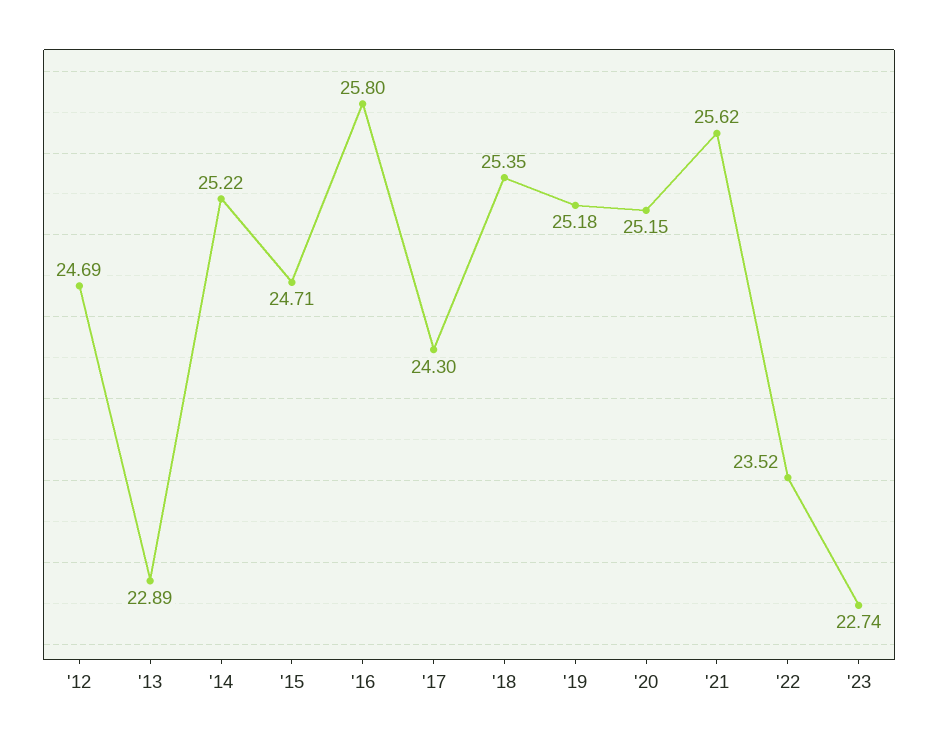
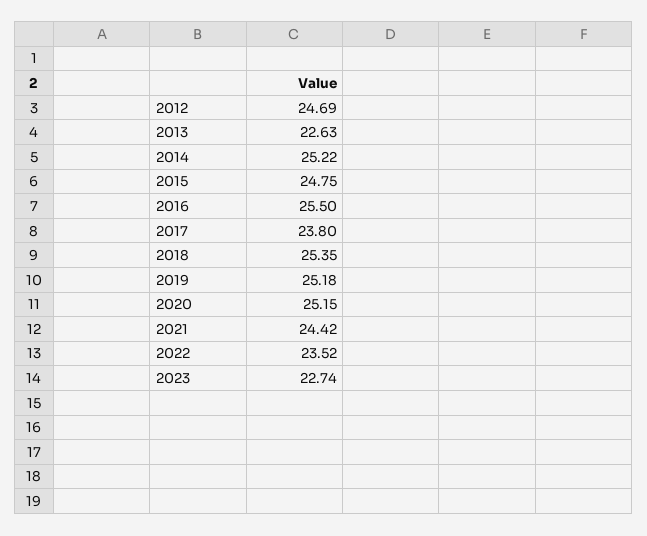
'13: 22.89 -> 22.63
'15: 24.71 -> 24.75
'16: 25.8 -> 25.5
'17: 24.3 -> 23.8
'21: 25.62 -> 24.42

